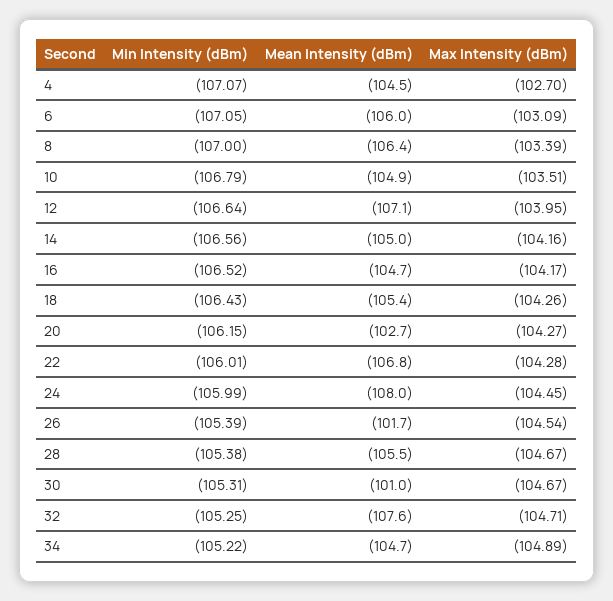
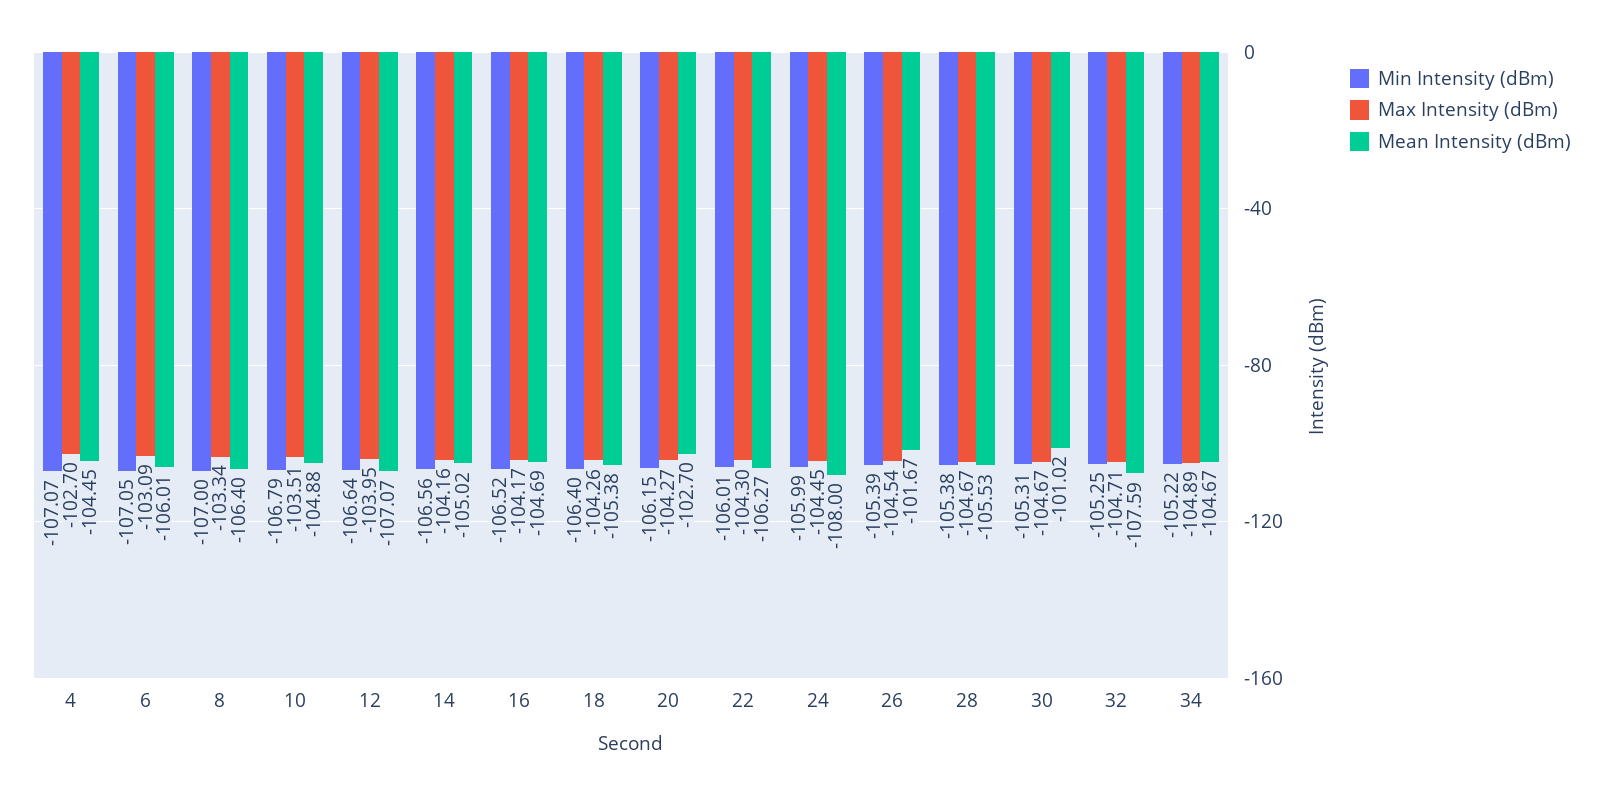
Max Intensity (dBm), 8: -103.39 -> -103.34
Min Intensity (dBm), 18: -106.43 -> -106.4
Mean Intensity (dBm), 22: -106.8 -> -106.27
Max Intensity (dBm), 22: -104.28 -> -104.3

